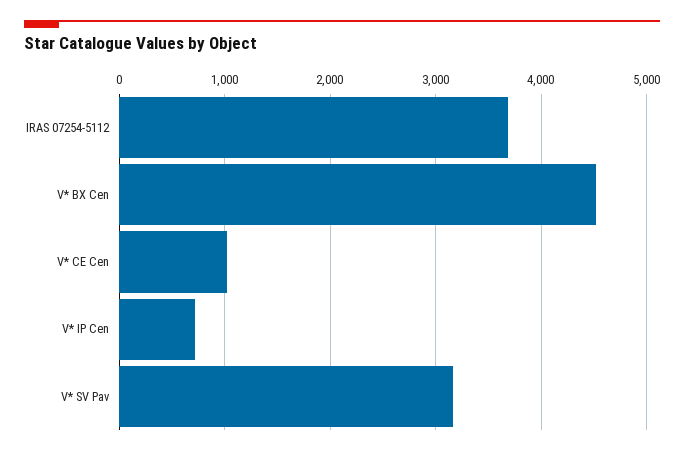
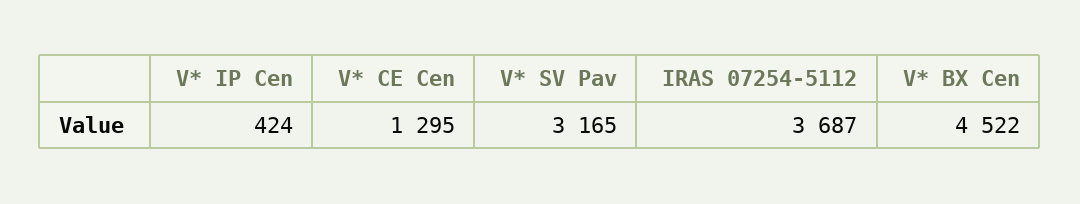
V* CE Cen: 1000 -> 1295
V* IP Cen: 700 -> 424

